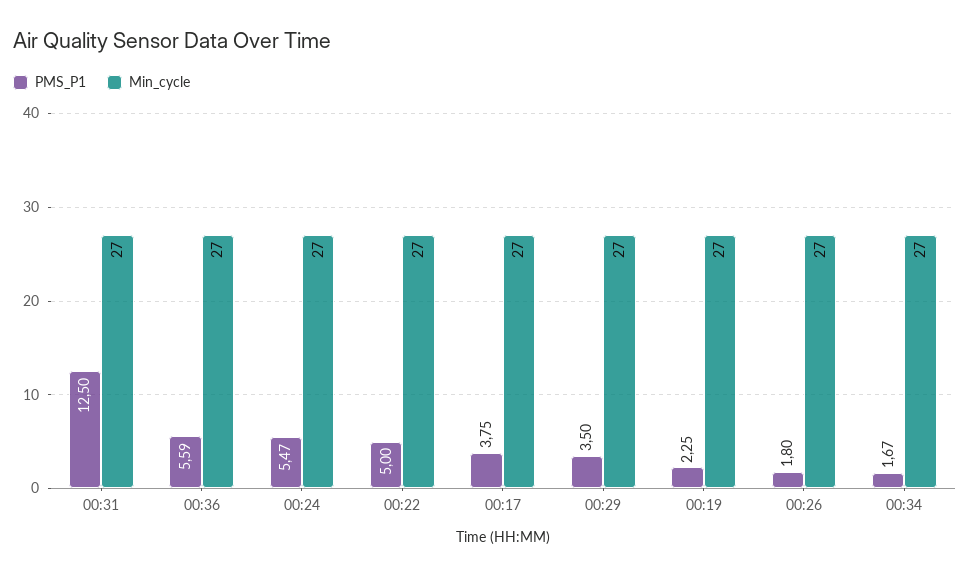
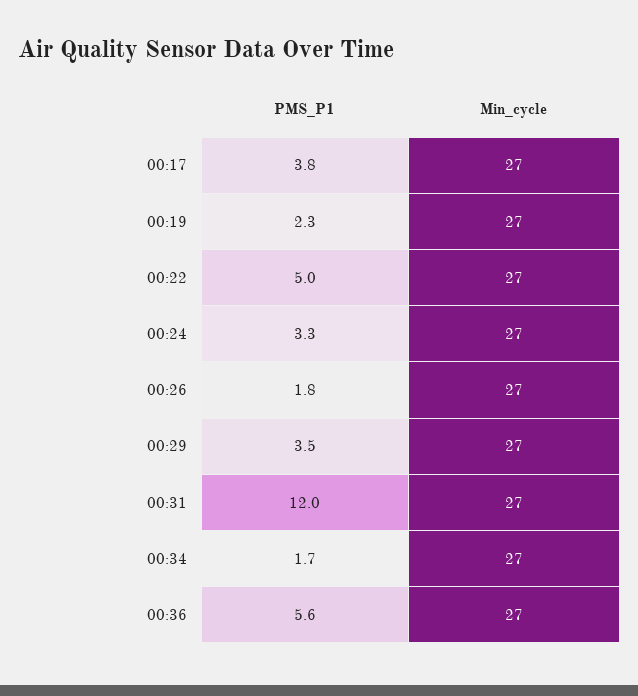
PMS_P1, 00:31: 12.5 -> 12
PMS_P1, 00:24: 5.47 -> 3.3

